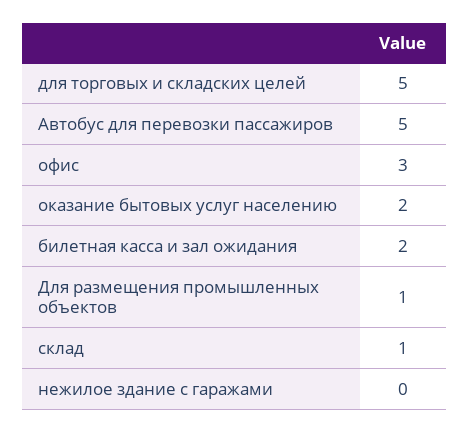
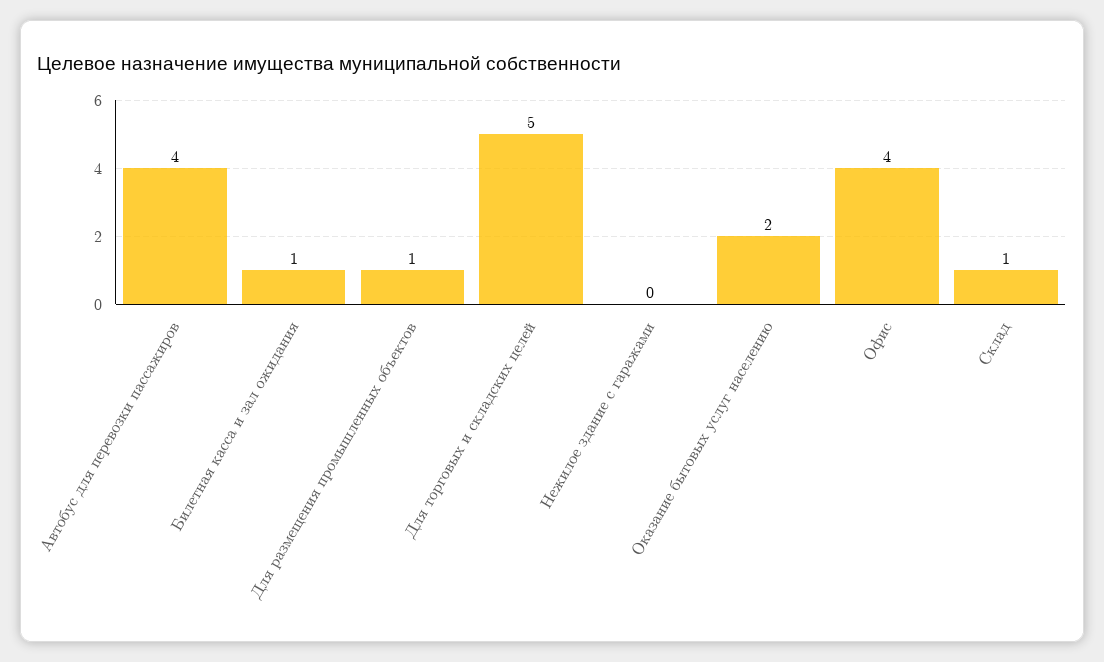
Автобус для перевозки пассажиров: 5 -> 4
офис: 3 -> 4
билетная касса и зал ожидания: 2 -> 1

